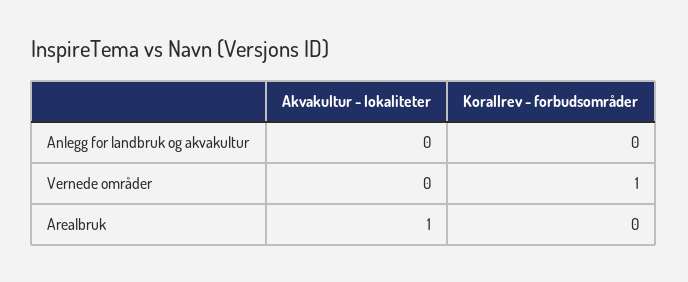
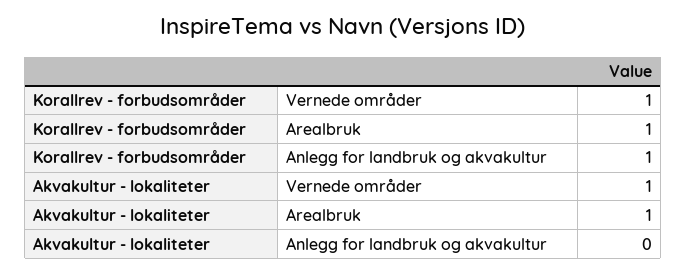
Korallrev - forbudsområder, Anlegg for landbruk og akvakultur: 0 -> 1
Akvakultur - lokaliteter, Vernede områder: 0 -> 1
Korallrev - forbudsområder, Arealbruk: 0 -> 1

